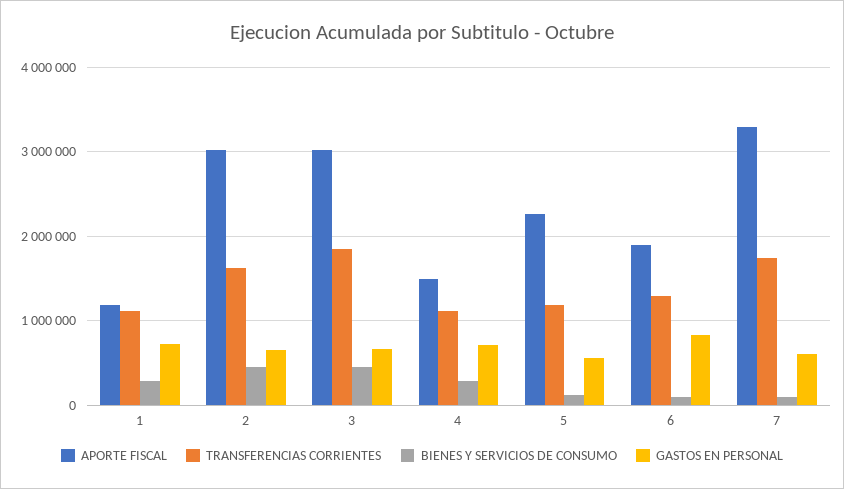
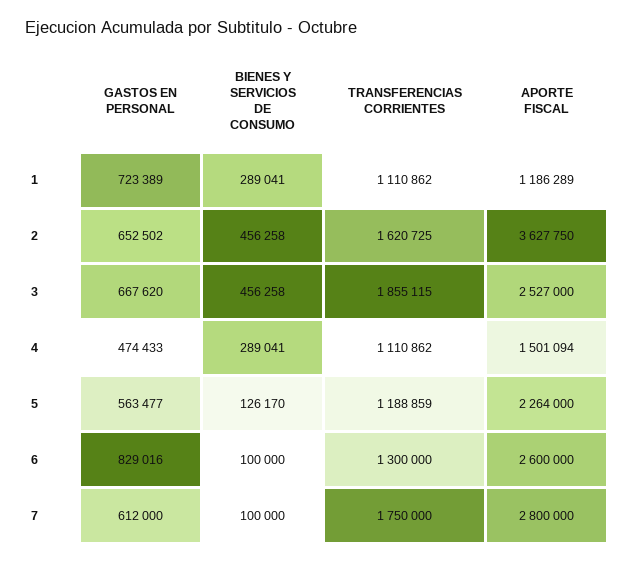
APORTE FISCAL, 2: 3000000 -> 3627750
APORTE FISCAL, 3: 3000000 -> 2527000
GASTOS EN PERSONAL, 4: 700000 -> 474433
APORTE FISCAL, 6: 1900000 -> 2600000
APORTE FISCAL, 7: 3300000 -> 2800000

